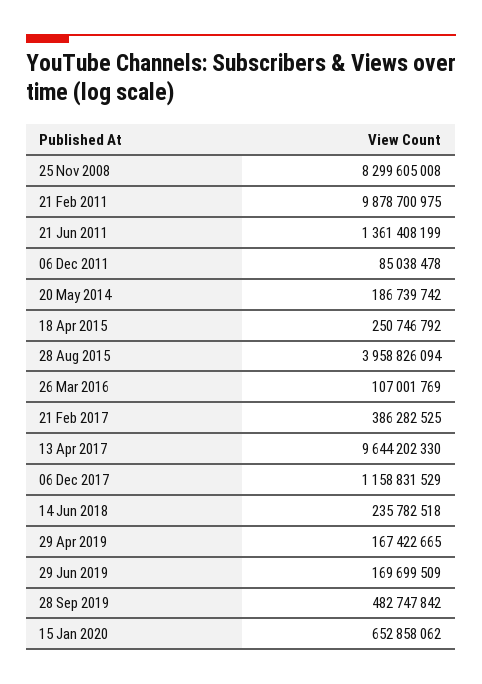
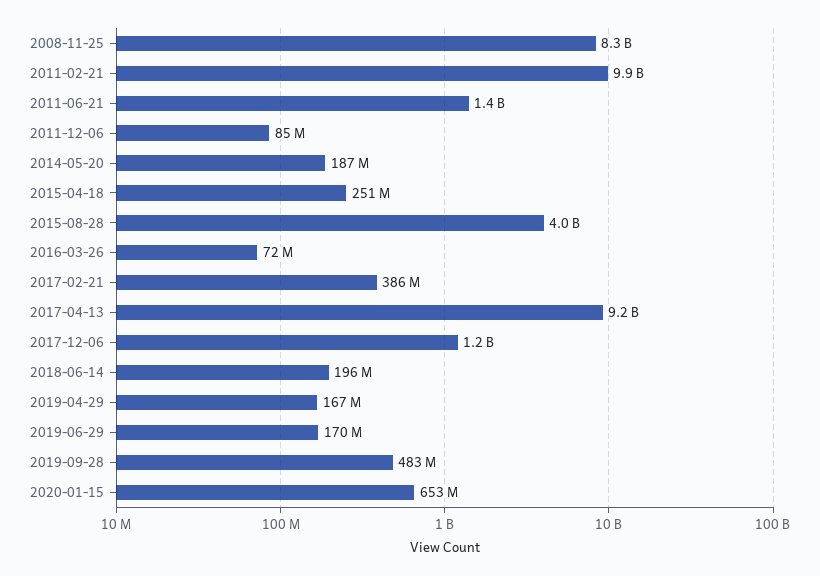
26 Mar 2016: 107001769 -> 72000000
13 Apr 2017: 9644202330 -> 9200000000
14 Jun 2018: 235782518 -> 196000000

